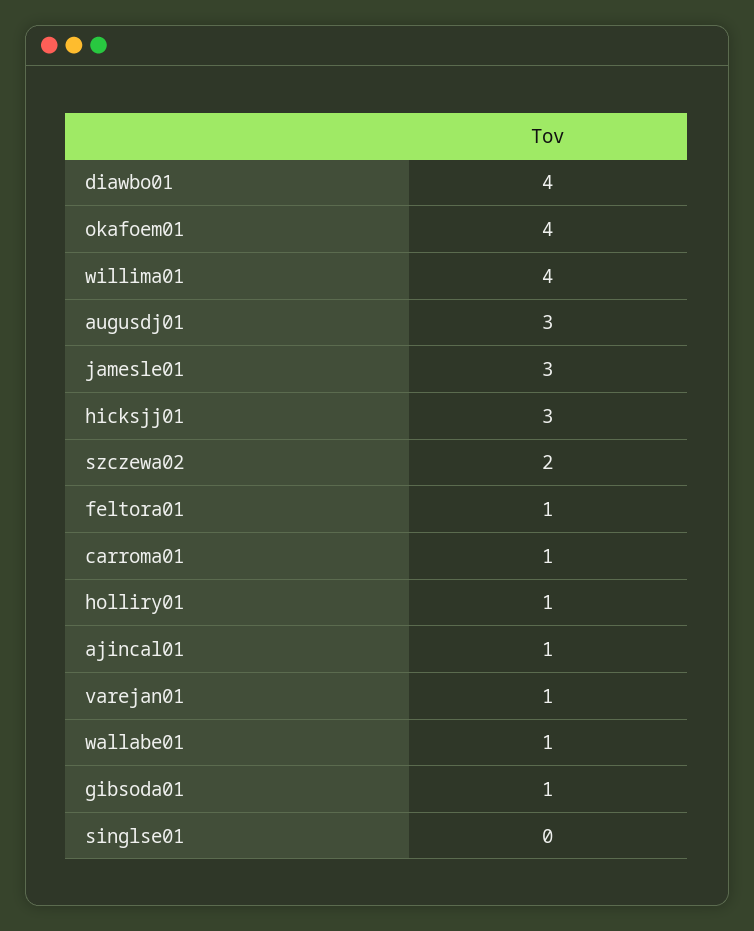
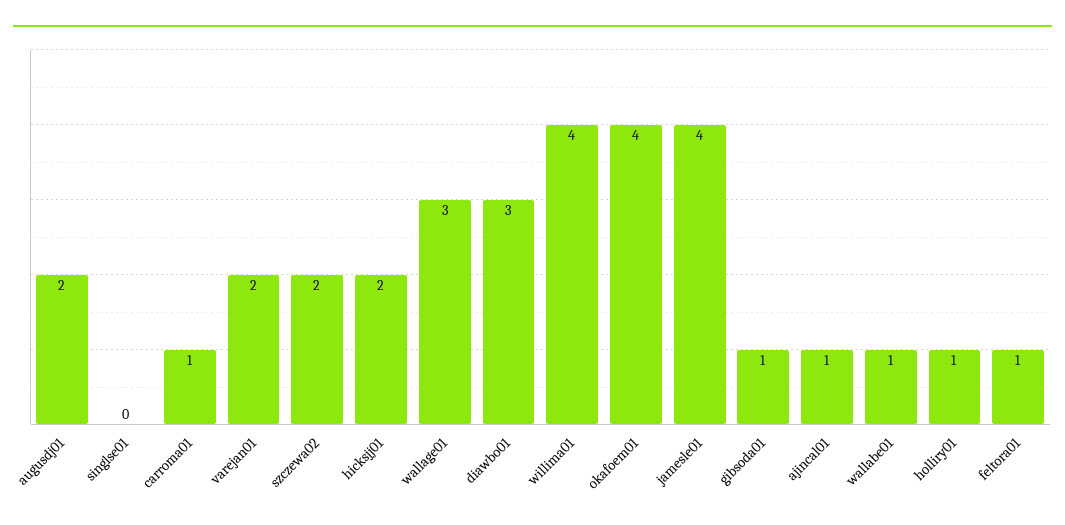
diawbo01: 4 -> 3
augusdj01: 3 -> 2
jamesle01: 3 -> 4
hicksjj01: 3 -> 2
varejan01: 1 -> 2
wallage01: none -> 3

